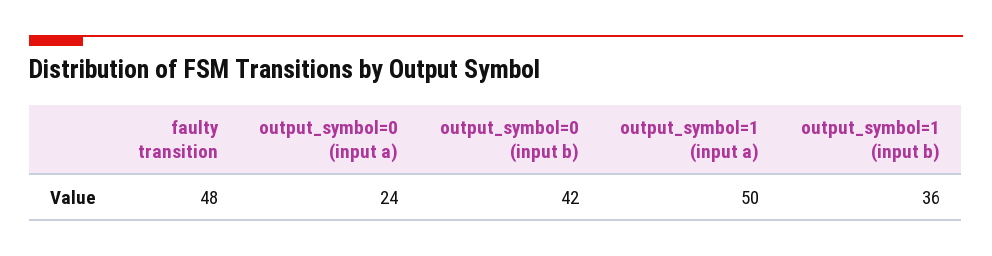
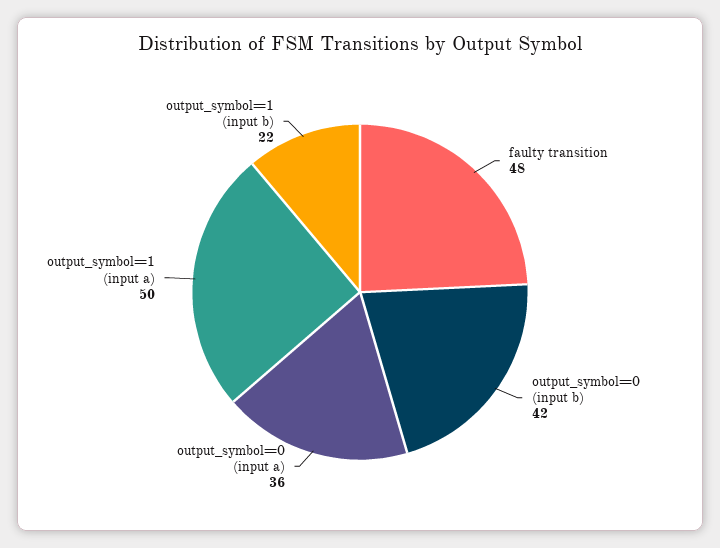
output_symbol=0 (input a): 24 -> 36
output_symbol=1 (input b): 36 -> 22

